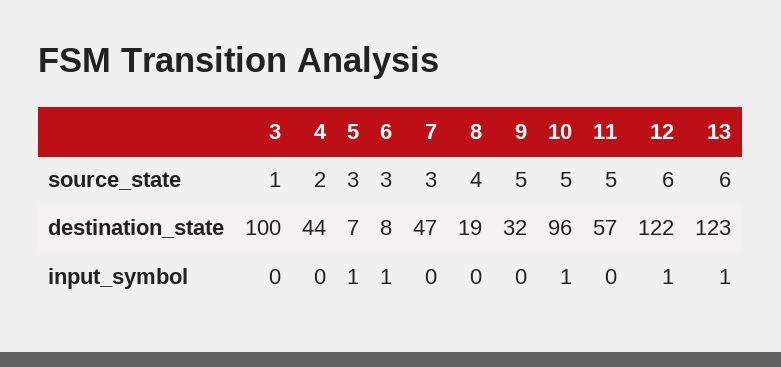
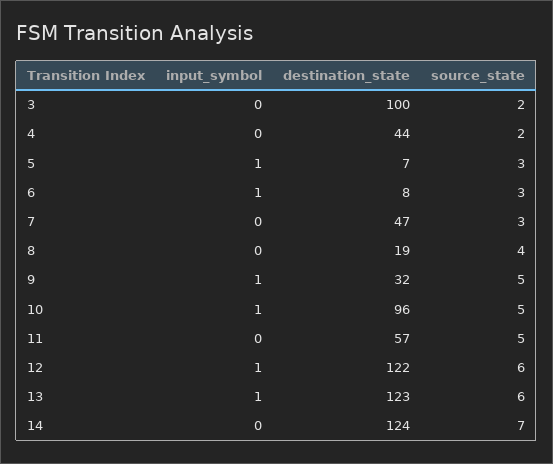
3, source_state: 1 -> 2
9, input_symbol: 0 -> 1
14, input_symbol: none -> 0
14, destination_state: none -> 124
14, source_state: none -> 7

